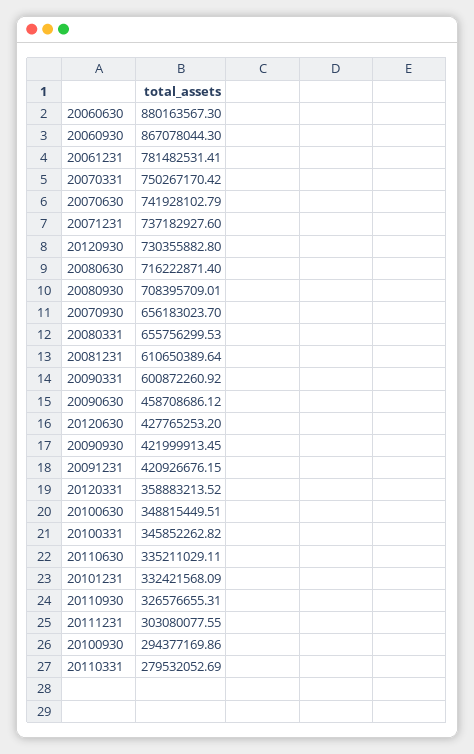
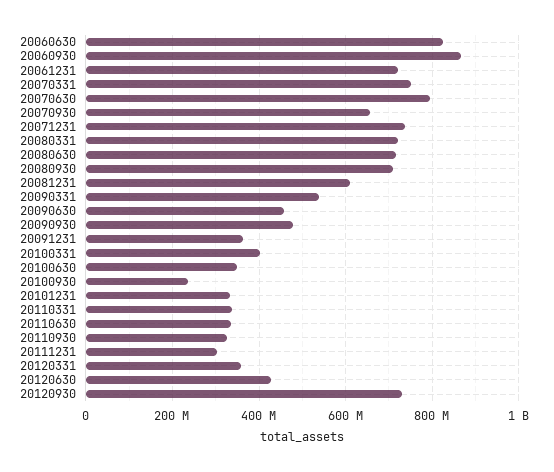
20060630: 880163567.3 -> 820000000
20061231: 781482531.41 -> 720000000
20070630: 741928102.79 -> 800000000
20080331: 655756299.53 -> 720000000
20090331: 600872260.92 -> 540000000
20090930: 421999913.45 -> 480000000
20091231: 420926676.15 -> 360000000
20100331: 345852262.82 -> 400000000
20100930: 294377169.86 -> 240000000
20110331: 279532052.69 -> 340000000

